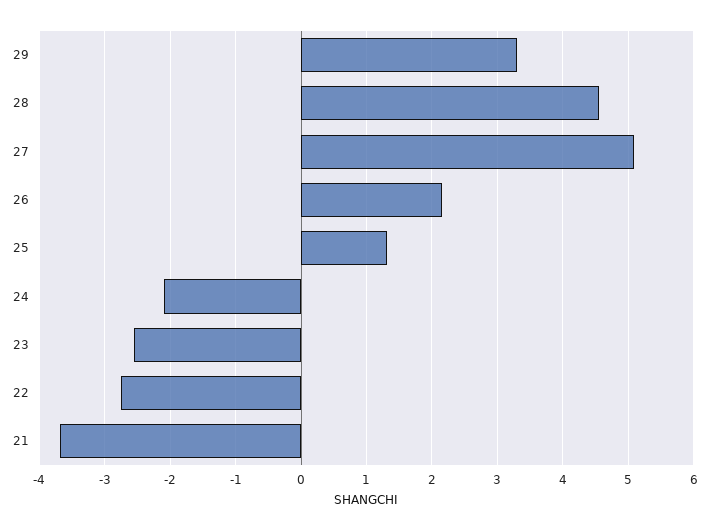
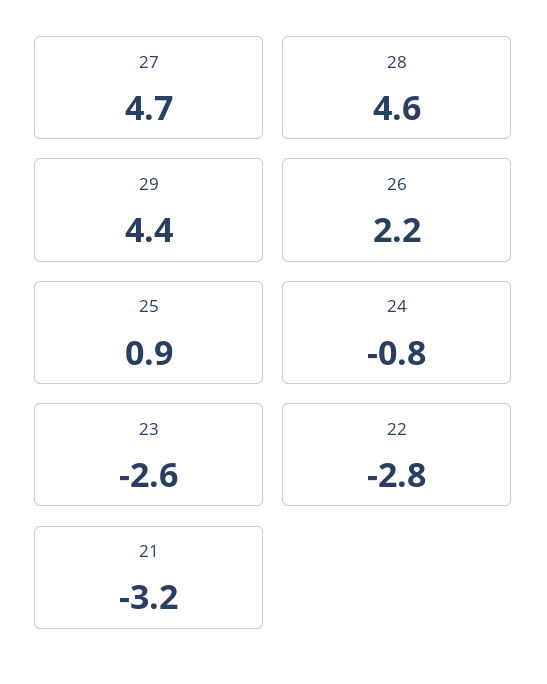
29: 3.3 -> 4.4
27: 5.1 -> 4.7
25: 1.3 -> 0.9
24: -2.1 -> -0.8
21: -3.7 -> -3.2

